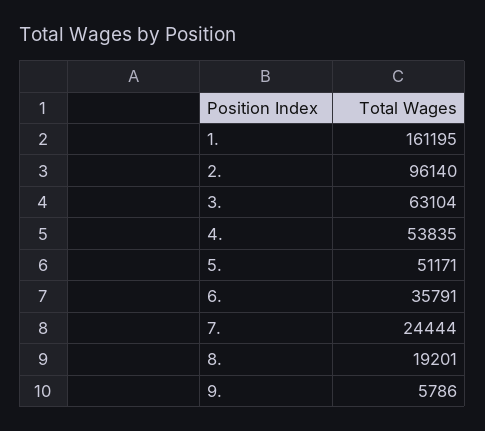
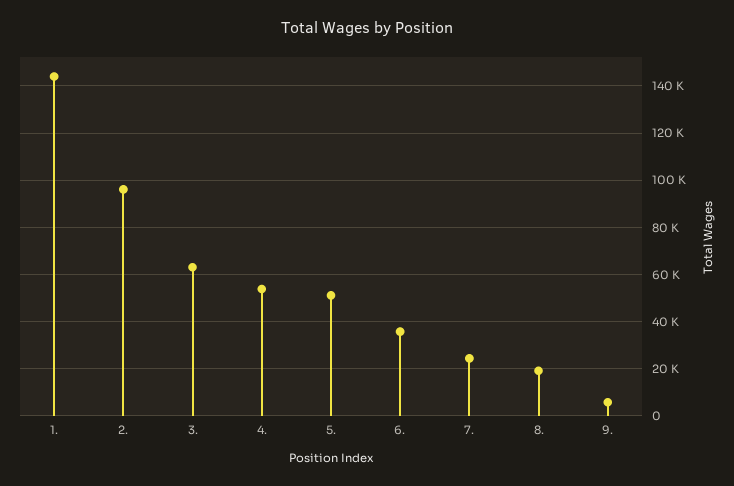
1.: 161195 -> 145000

